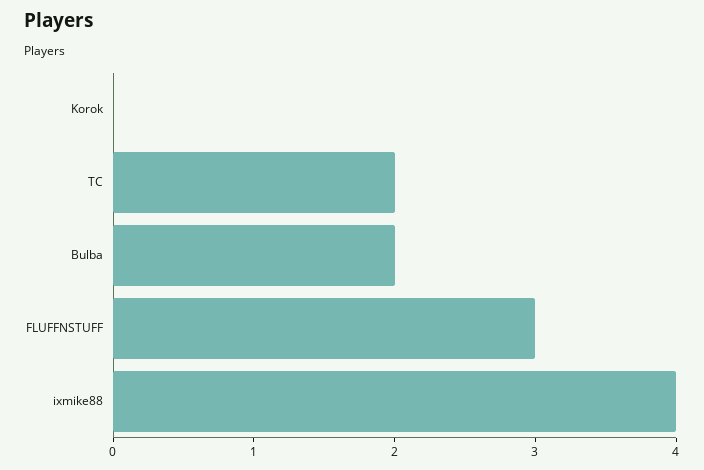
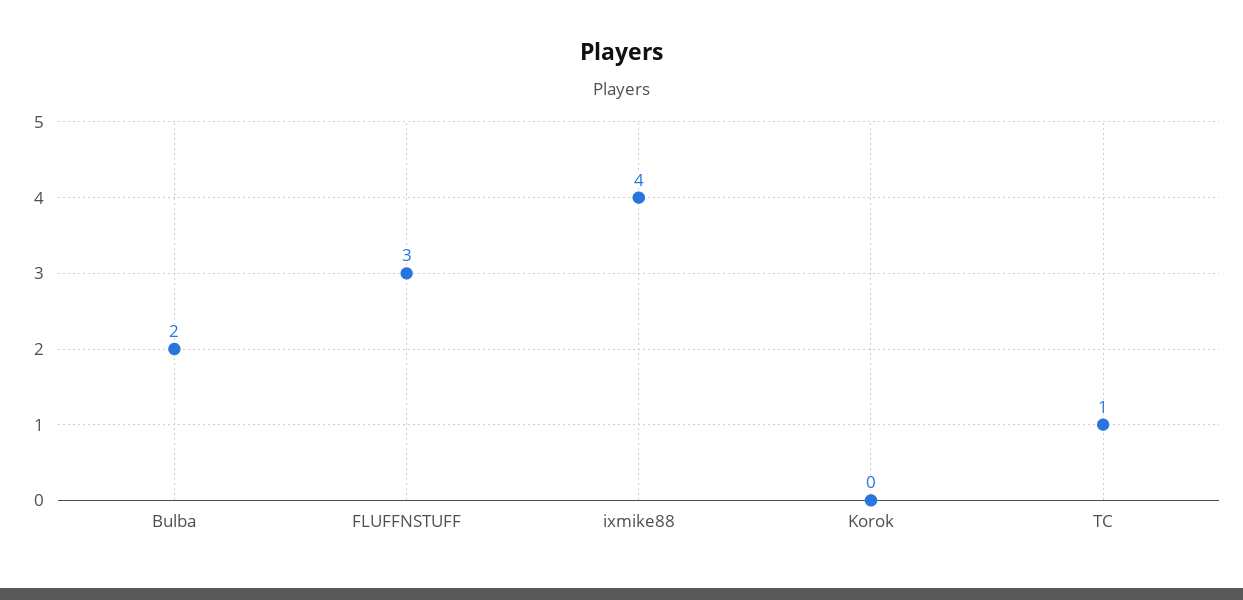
TC: 2 -> 1

